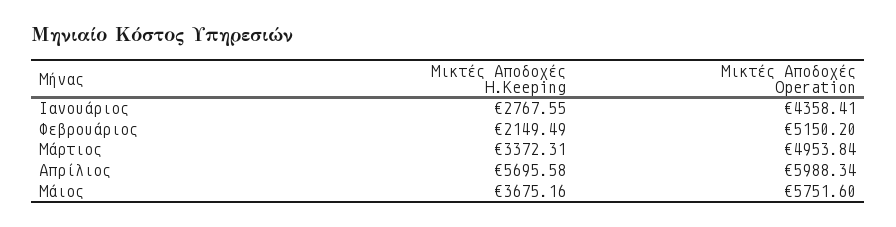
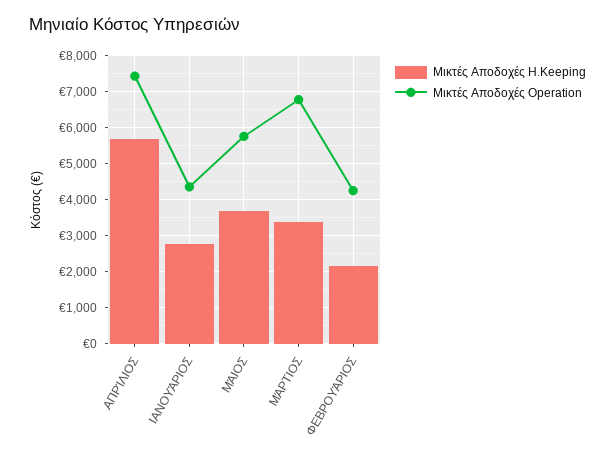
Μικτές Αποδοχές Operation, Φεβρουάριος: 5150.2 -> 4200
Μικτές Αποδοχές Operation, Μάρτιος: 4953.84 -> 6800
Μικτές Αποδοχές Operation, Απρίλιος: 5988.34 -> 7400

